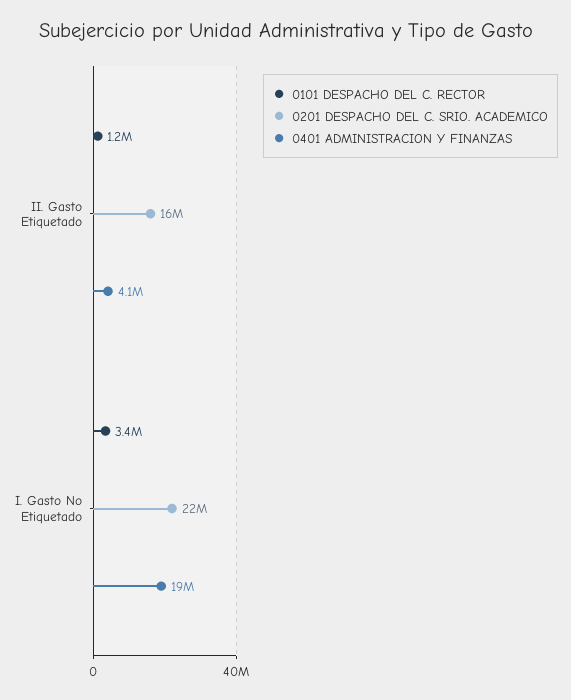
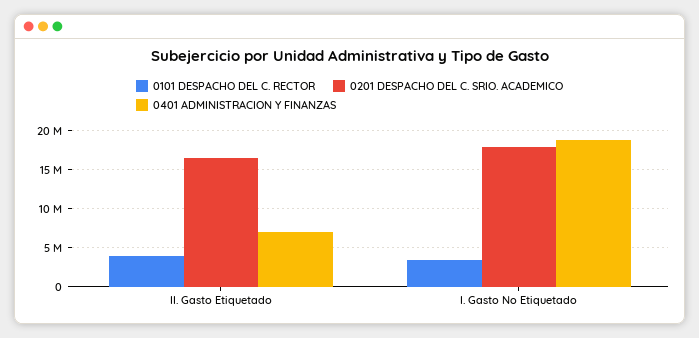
0101 DESPACHO DEL C. RECTOR, II. Gasto Etiquetado: 1200000 -> 4000000
0401 ADMINISTRACION Y FINANZAS, II. Gasto Etiquetado: 4100000 -> 7000000
0201 DESPACHO DEL C. SRIO. ACADEMICO, I. Gasto No Etiquetado: 22000000 -> 18000000

